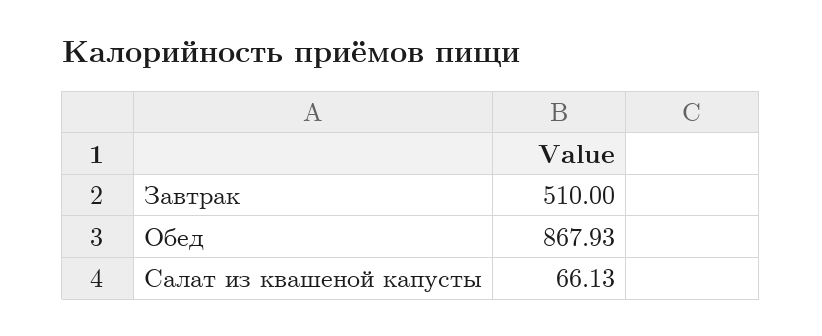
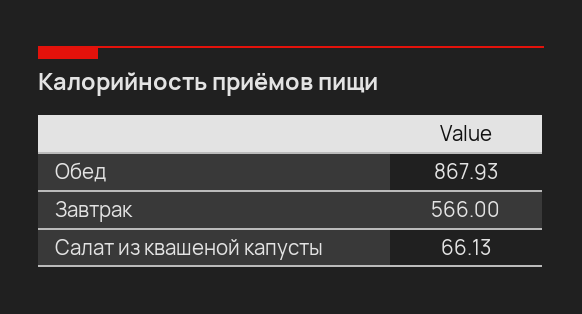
Завтрак: 510 -> 566

